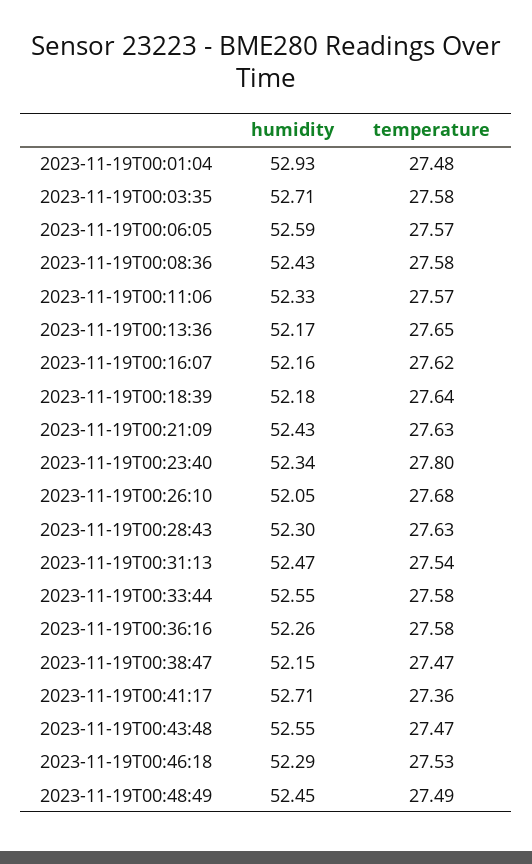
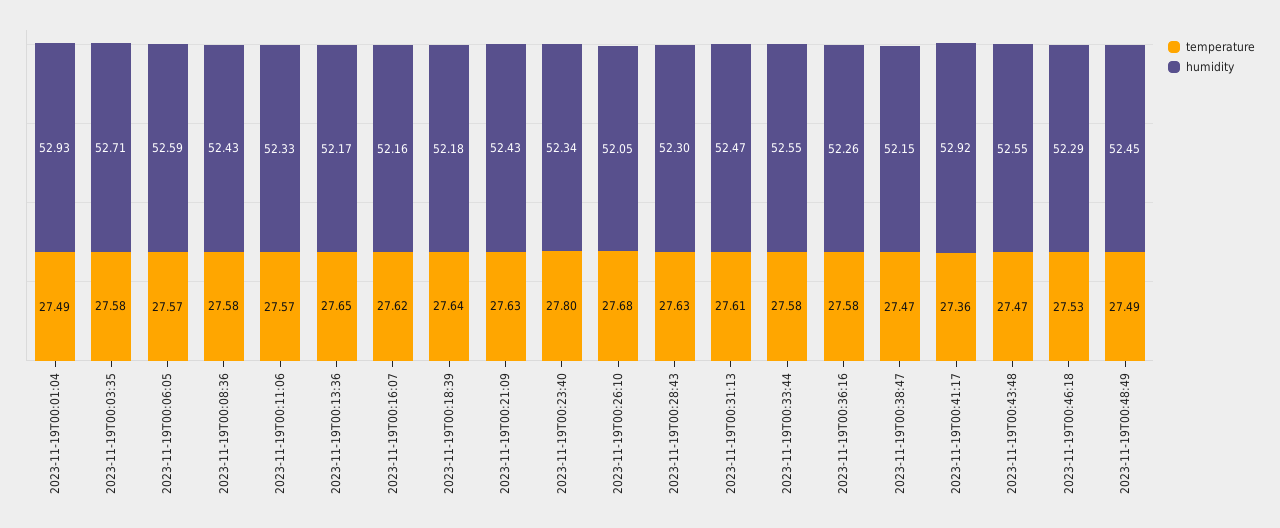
temperature, 2023-11-19T00:01:04: 27.48 -> 27.49
temperature, 2023-11-19T00:31:13: 27.54 -> 27.61
humidity, 2023-11-19T00:41:17: 52.71 -> 52.92

